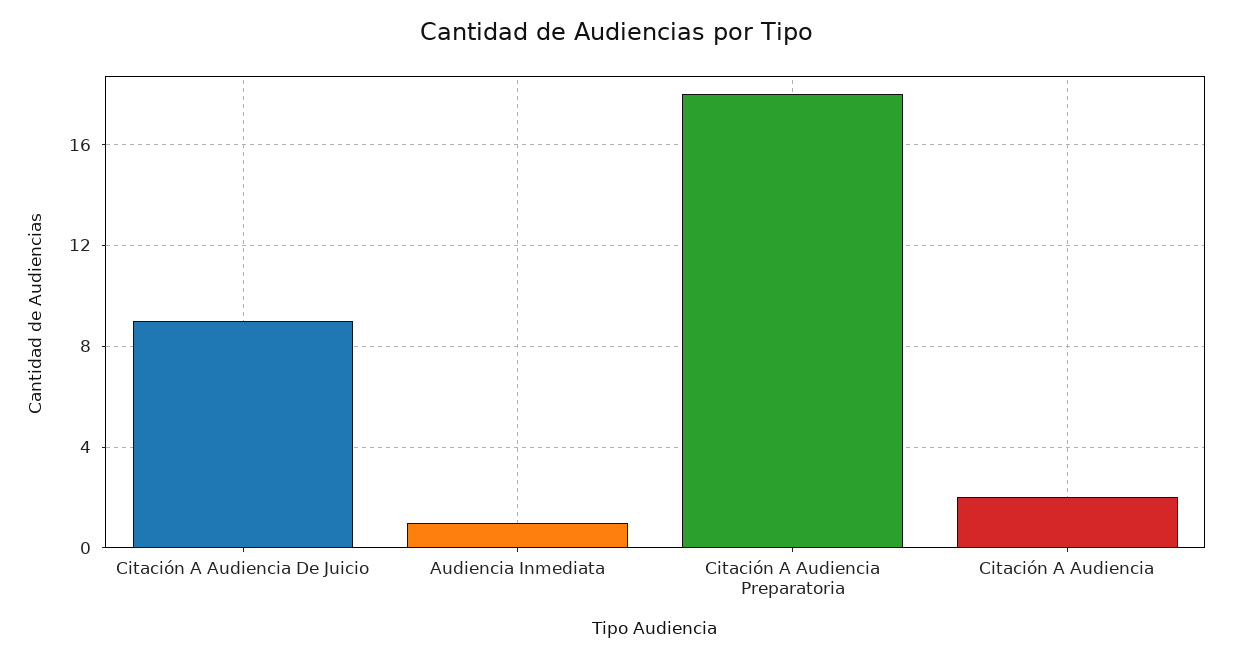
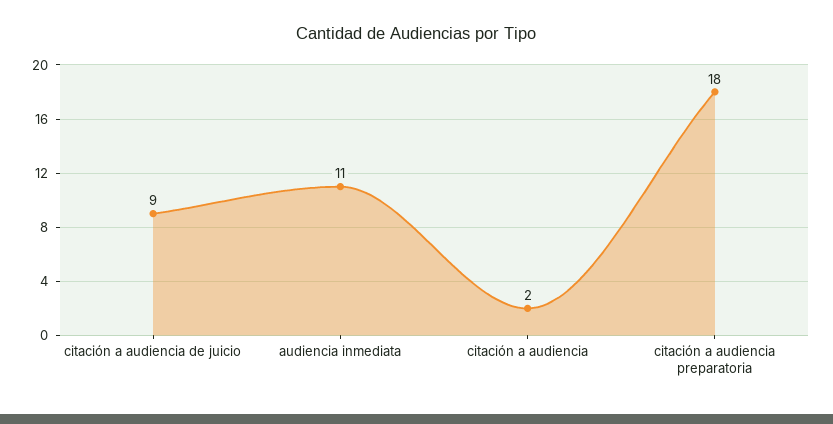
Audiencia Inmediata: 1 -> 11

